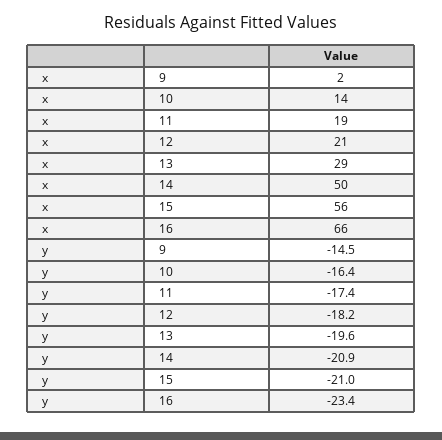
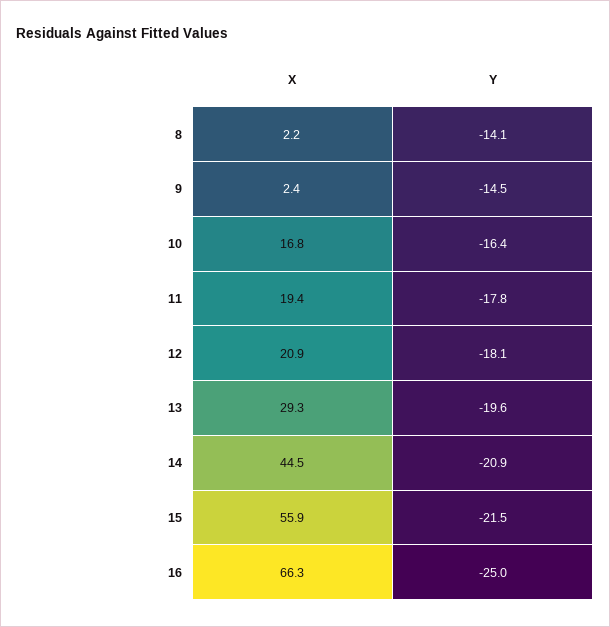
x, 10: 14 -> 16.8
x, 14: 50 -> 44.5
y, 11: -17.4 -> -17.8
y, 12: -18.2 -> -18.1
y, 15: -21 -> -21.5
y, 16: -23.4 -> -25
x, 8: none -> 2.2
y, 8: none -> -14.1

